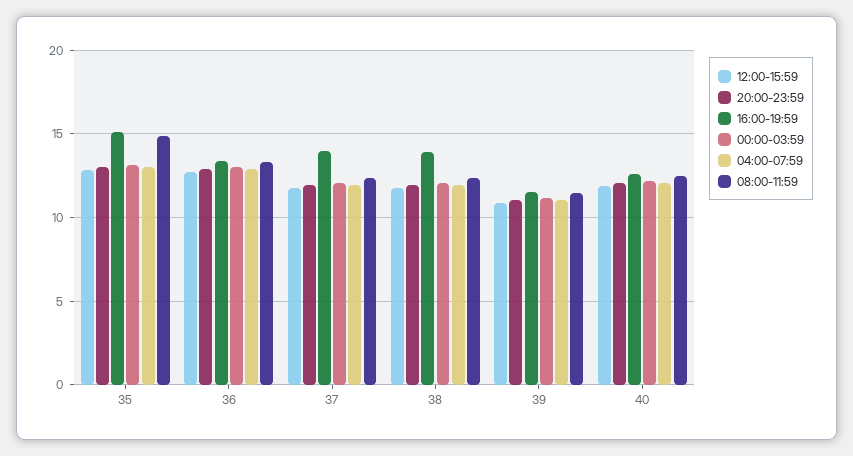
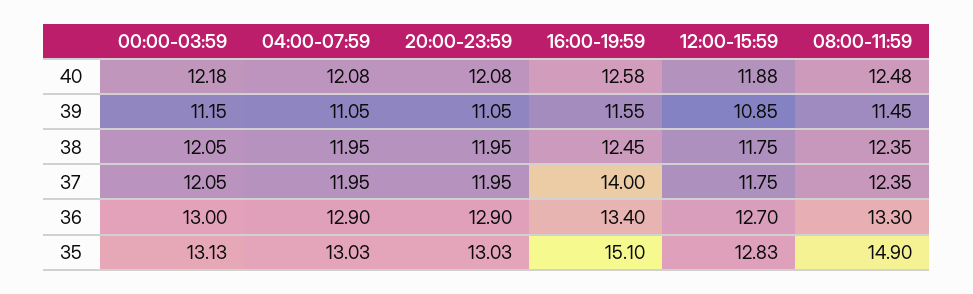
16:00-19:59, 38: 14 -> 12.45

